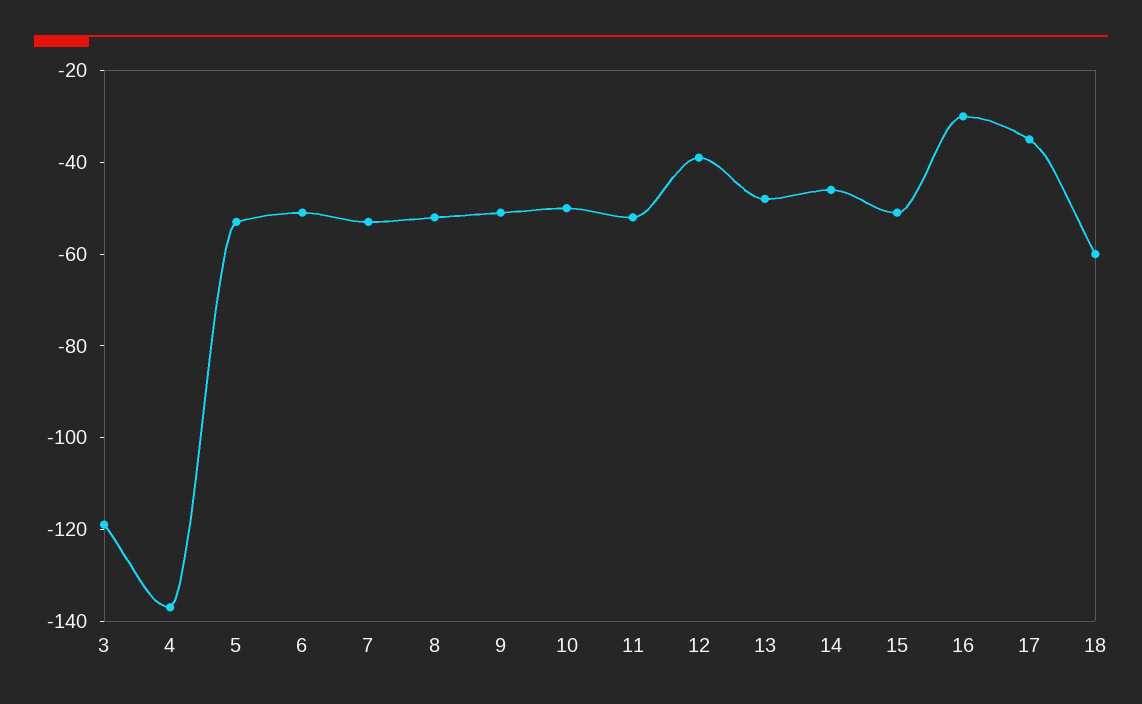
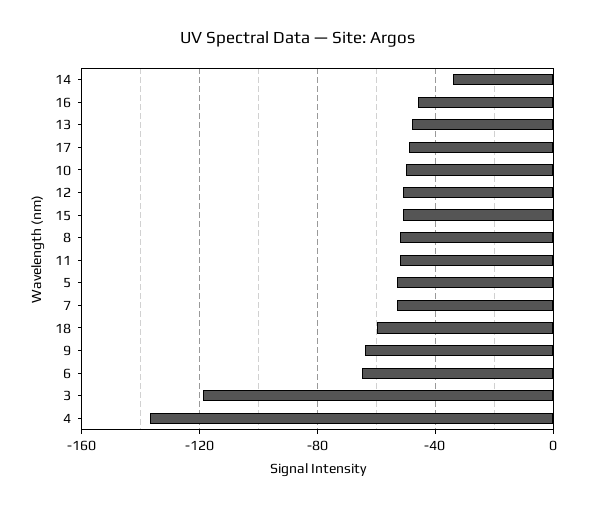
6: -50 -> -65
9: -50 -> -65
12: -40 -> -50
14: -45 -> -35
16: -30 -> -45
17: -35 -> -50

